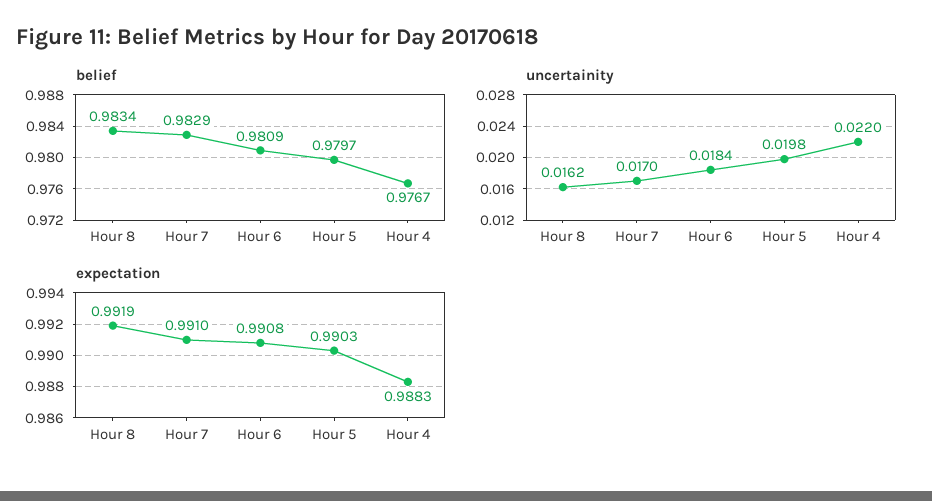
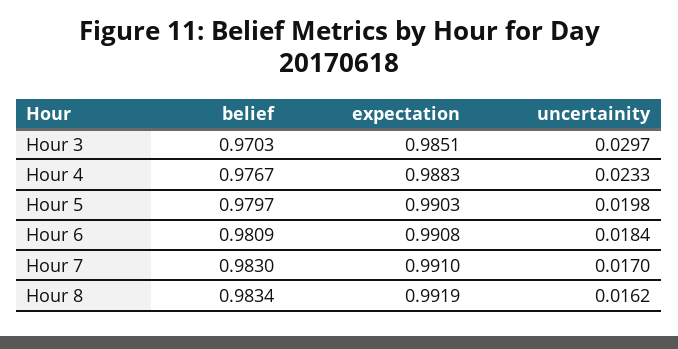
belief, Hour 7: 0.9829 -> 0.983
uncertainity, Hour 4: 0.022 -> 0.0233
belief, Hour 3: none -> 0.9703
expectation, Hour 3: none -> 0.9851
uncertainity, Hour 3: none -> 0.0297

